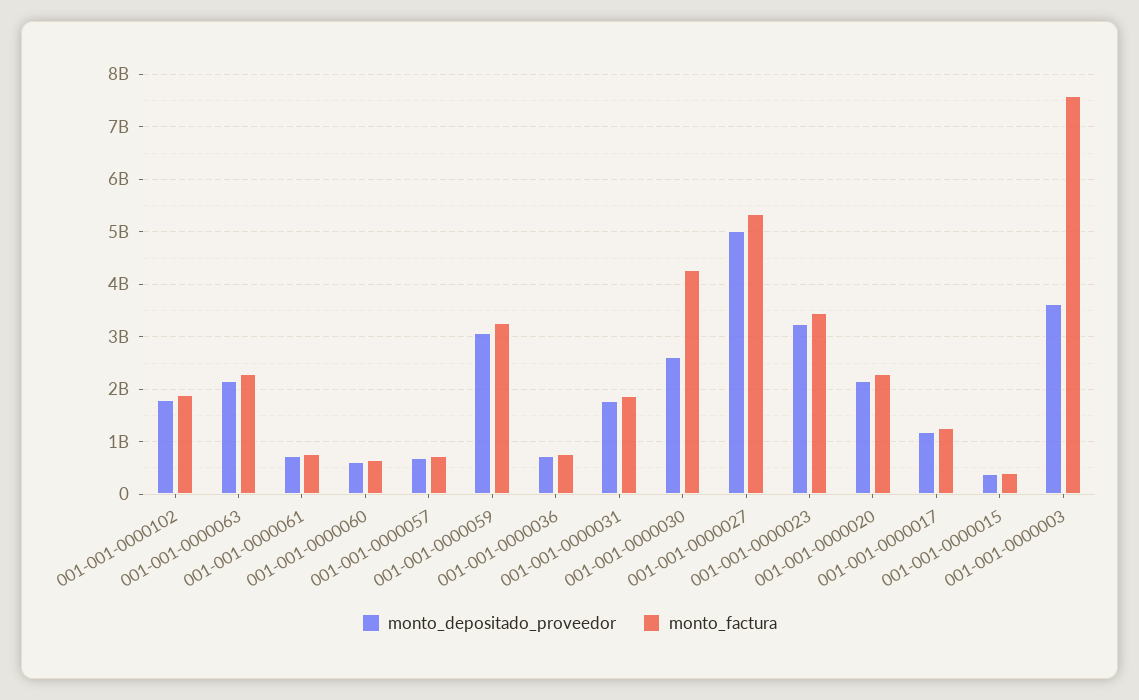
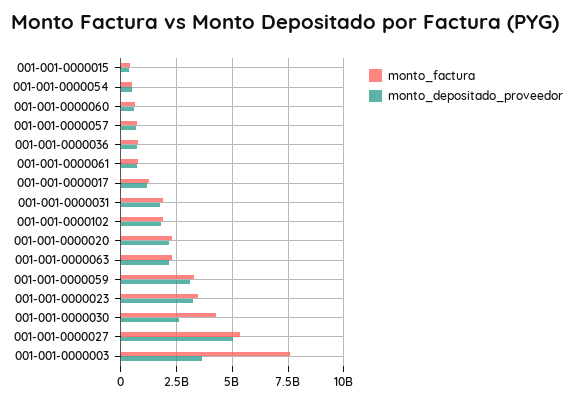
monto_factura, 001-001-0000054: none -> 500000000
monto_depositado_proveedor, 001-001-0000054: none -> 500000000

